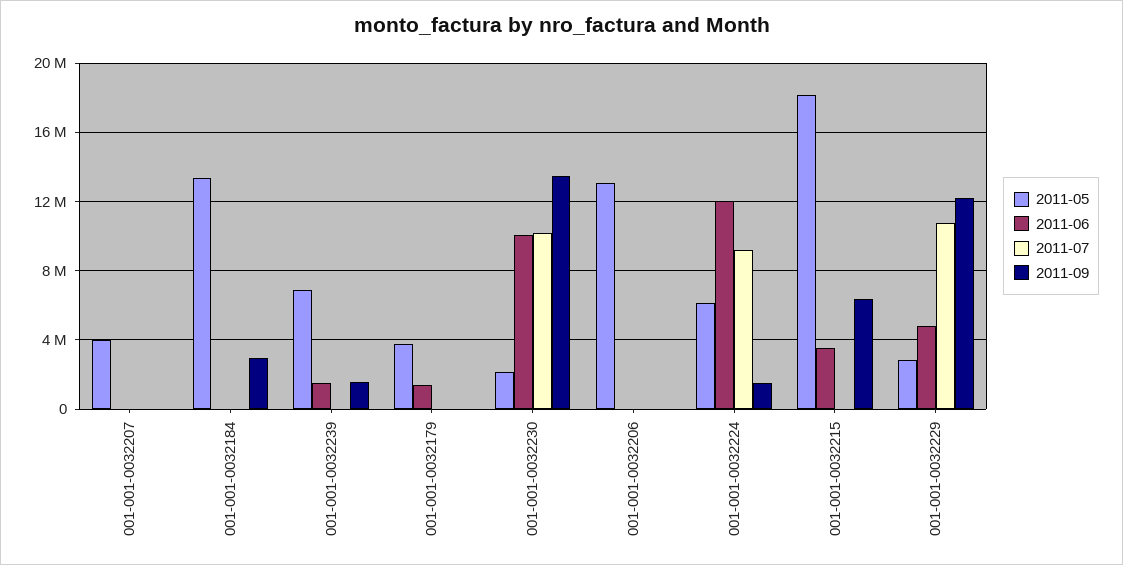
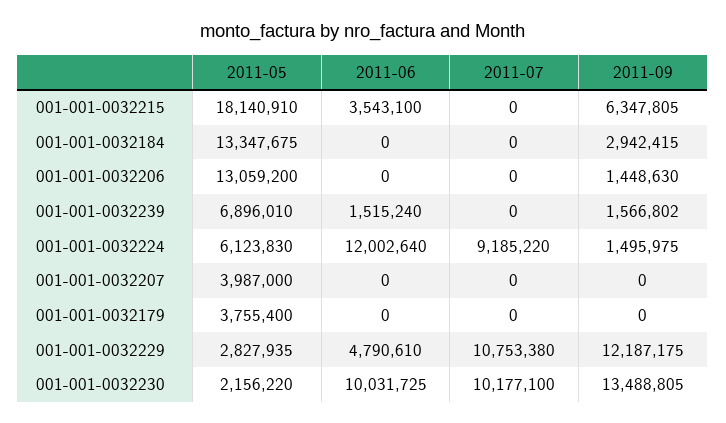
2011-06, 001-001-0032179: 1500000 -> 0
2011-09, 001-001-0032206: 0 -> 1448630

